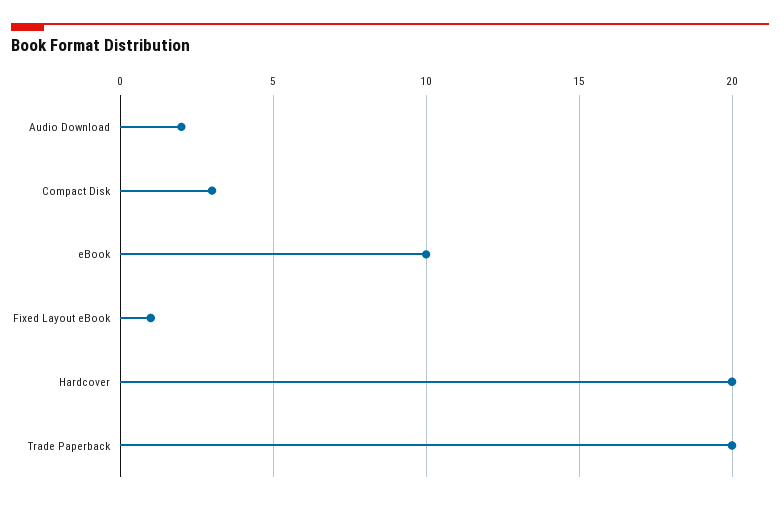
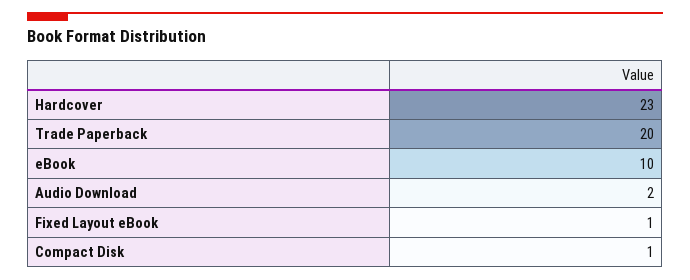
Compact Disk: 3 -> 1
Hardcover: 20 -> 23

